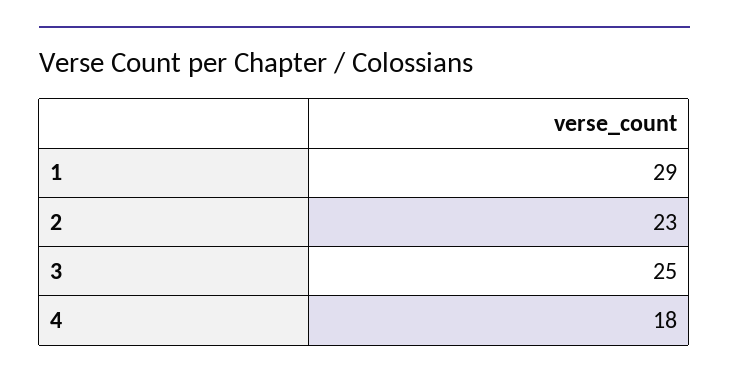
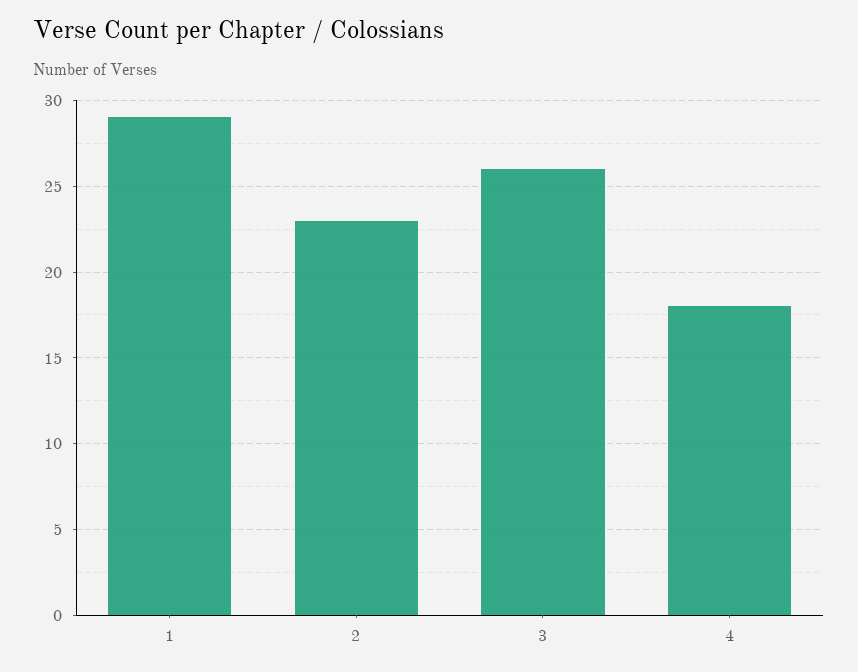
3: 25 -> 26

